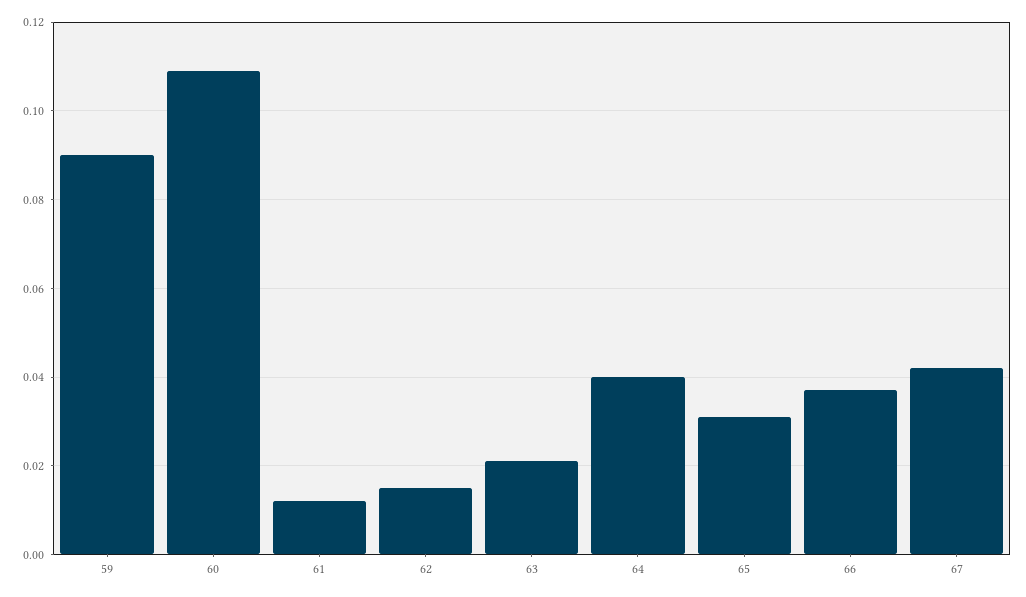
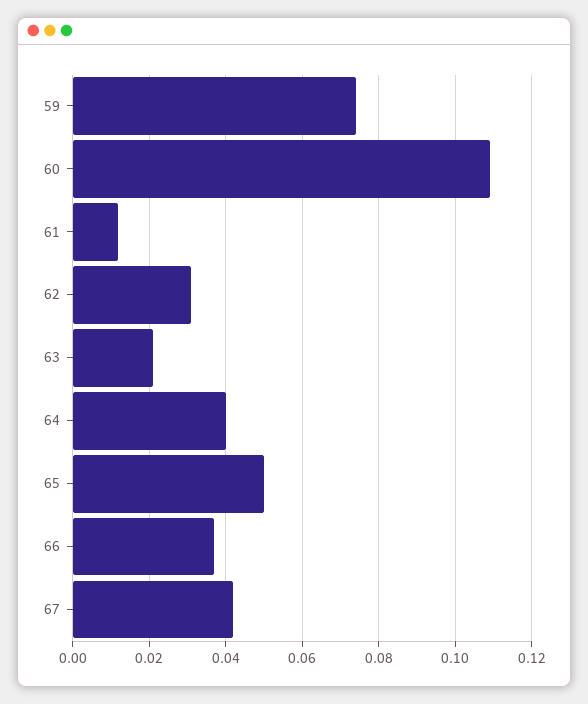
59: 0.09 -> 0.075
62: 0.015 -> 0.03
65: 0.03 -> 0.05

